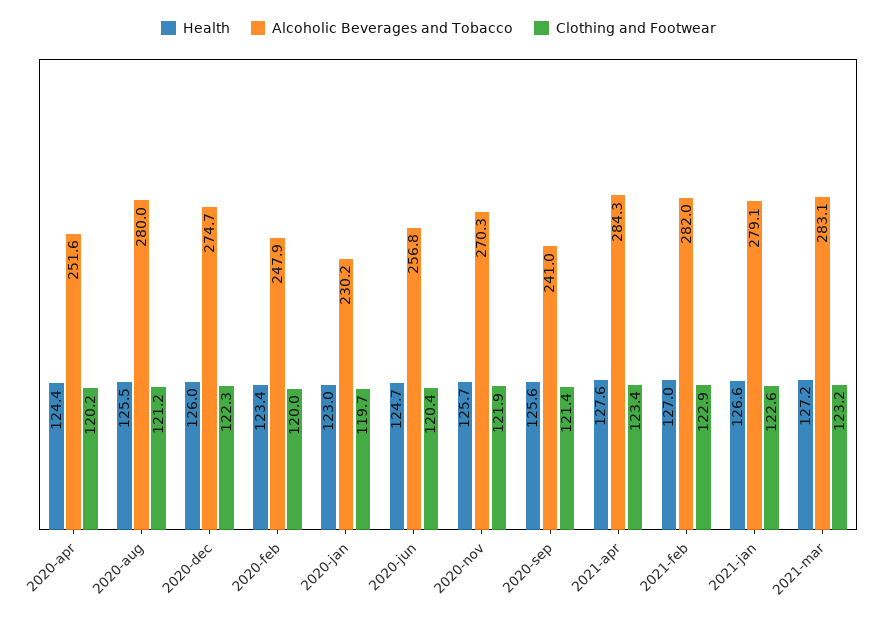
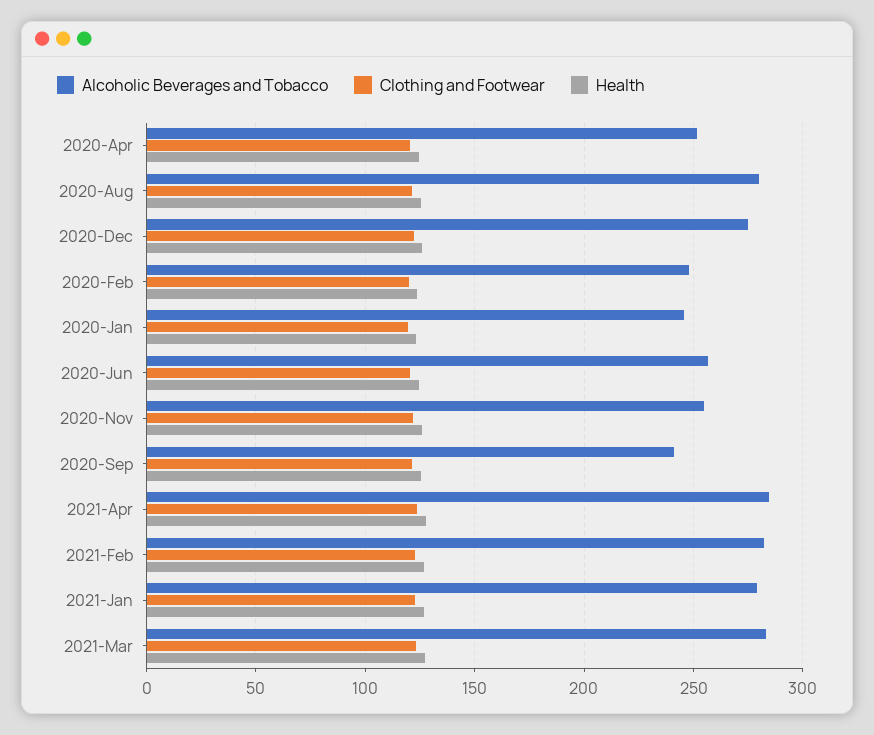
Alcoholic Beverages and Tobacco, 2020-jan: 230.2 -> 245
Alcoholic Beverages and Tobacco, 2020-nov: 270.3 -> 255

